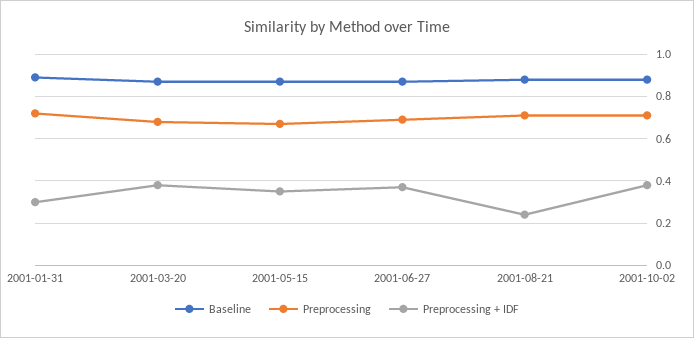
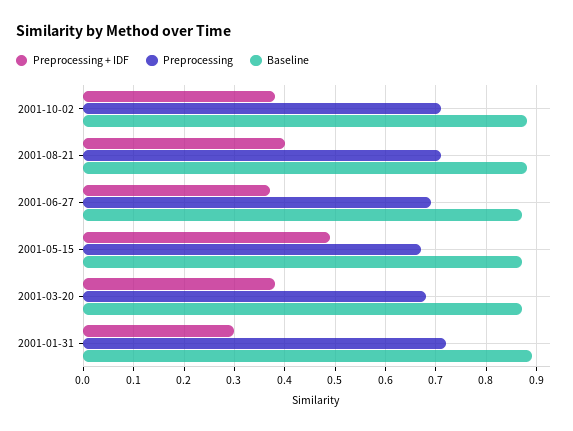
Preprocessing + IDF, 2001-05-15: 0.35 -> 0.5
Preprocessing + IDF, 2001-08-21: 0.25 -> 0.4

